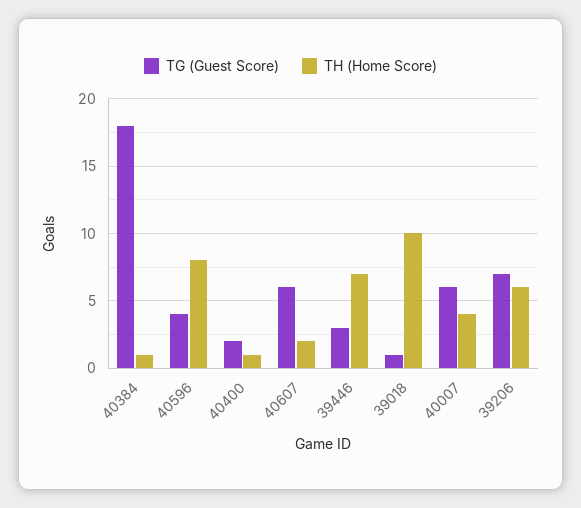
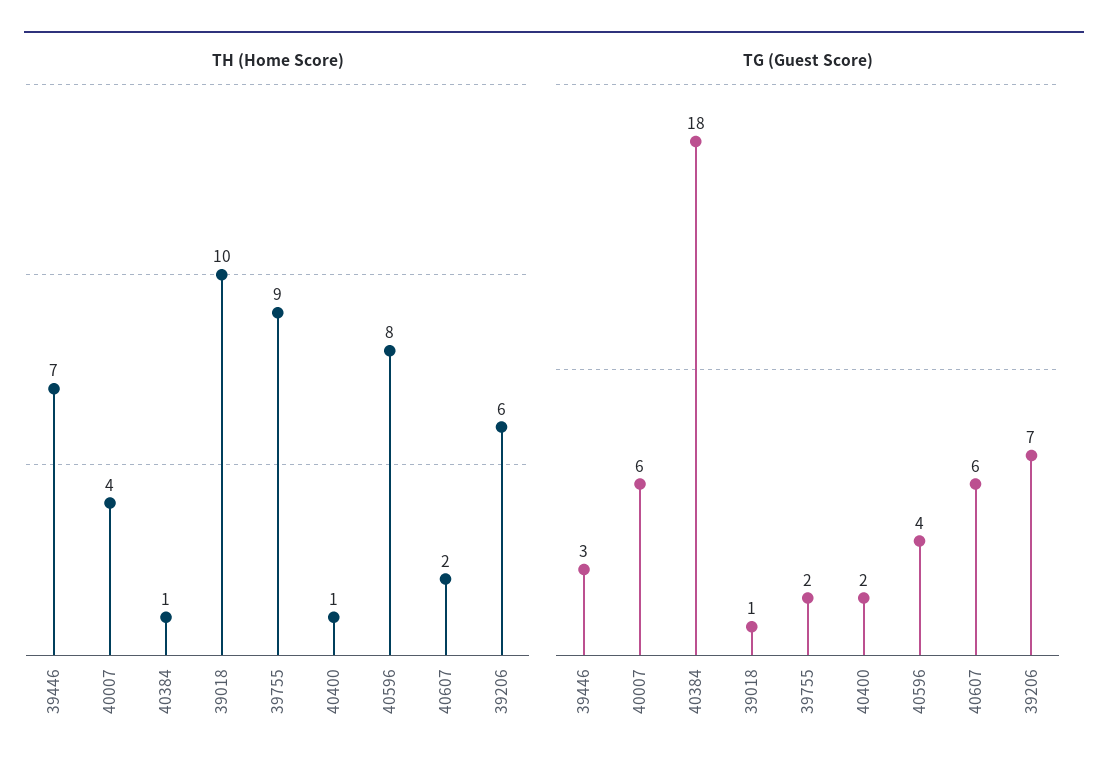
TH (Home Score), 39755: none -> 9
TG (Guest Score), 39755: none -> 2

